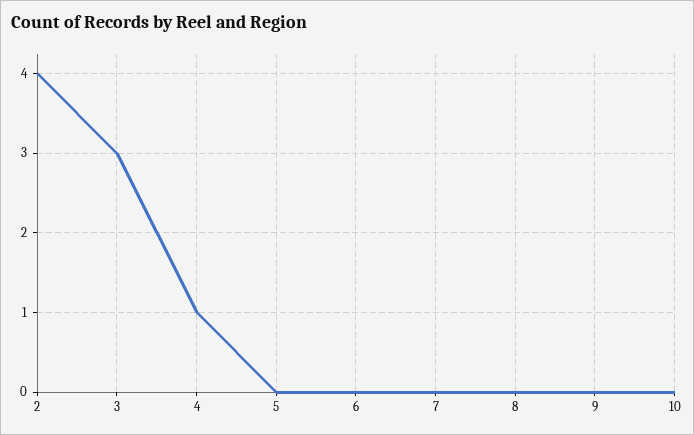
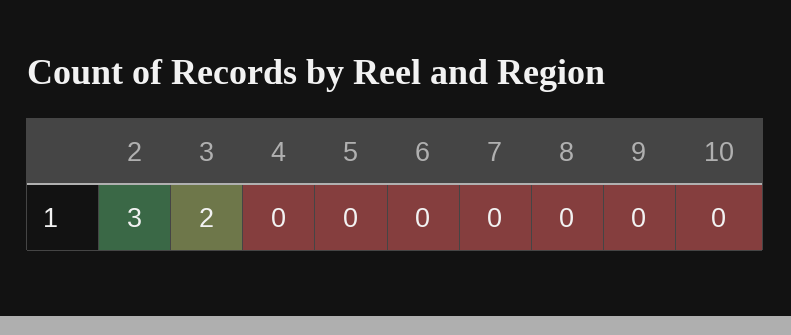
2: 4 -> 3
3: 3 -> 2
4: 1 -> 0

